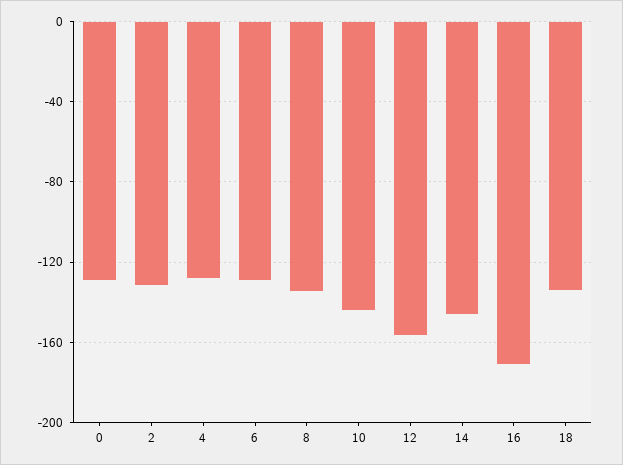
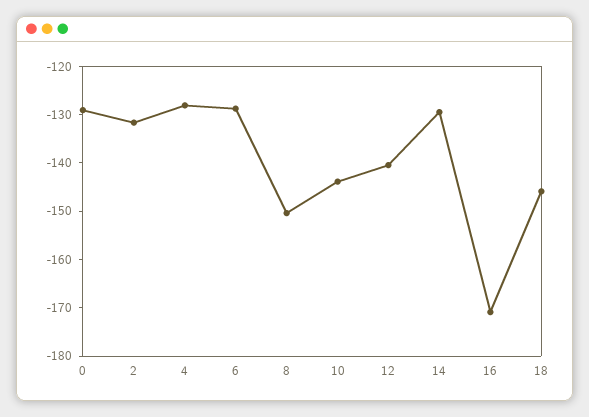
8: -135 -> -150
12: -155 -> -140
14: -145 -> -130
18: -135 -> -146

